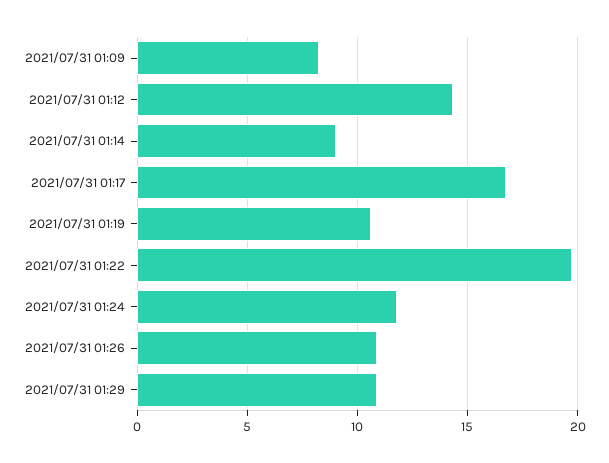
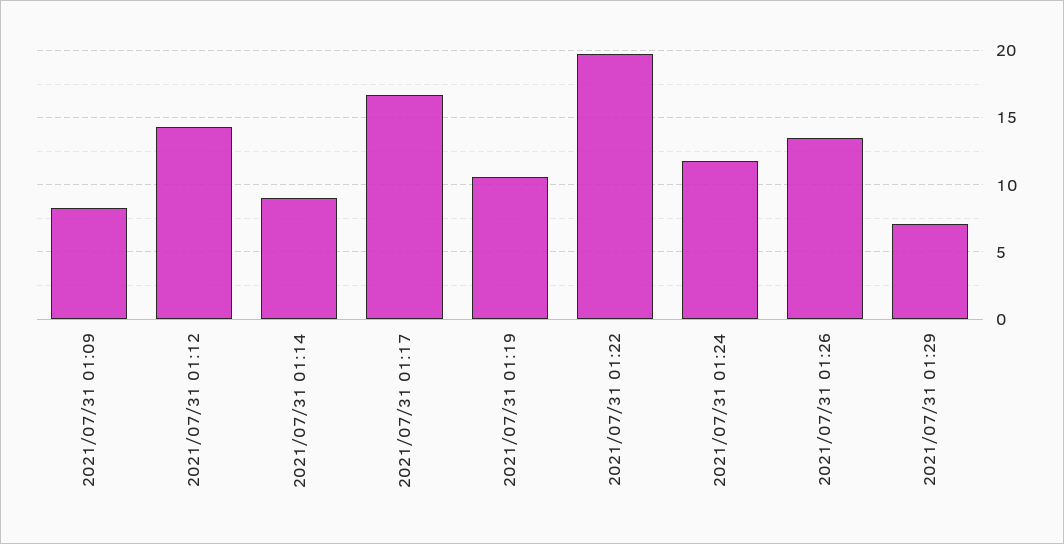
2021/07/31 01:26: 11 -> 13.5
2021/07/31 01:29: 11 -> 7

